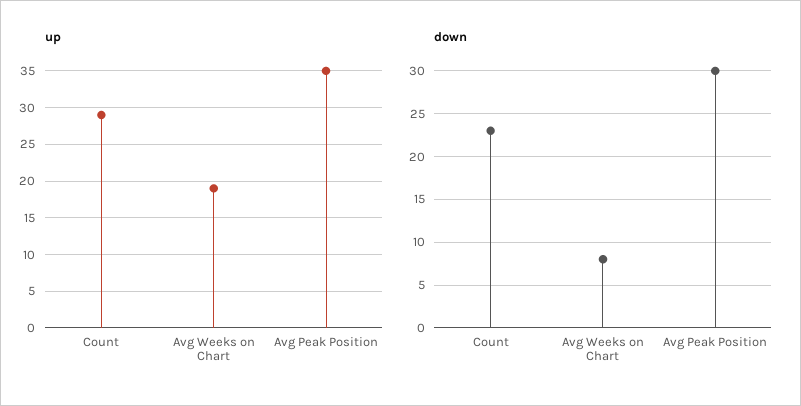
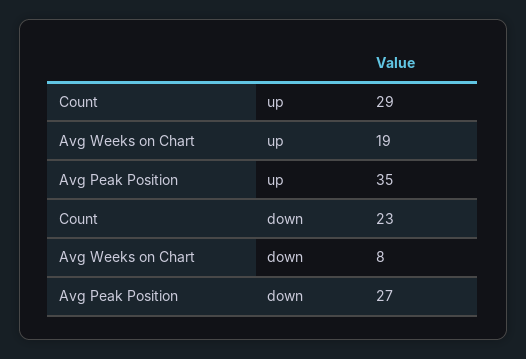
down, Avg Peak Position: 30 -> 27

